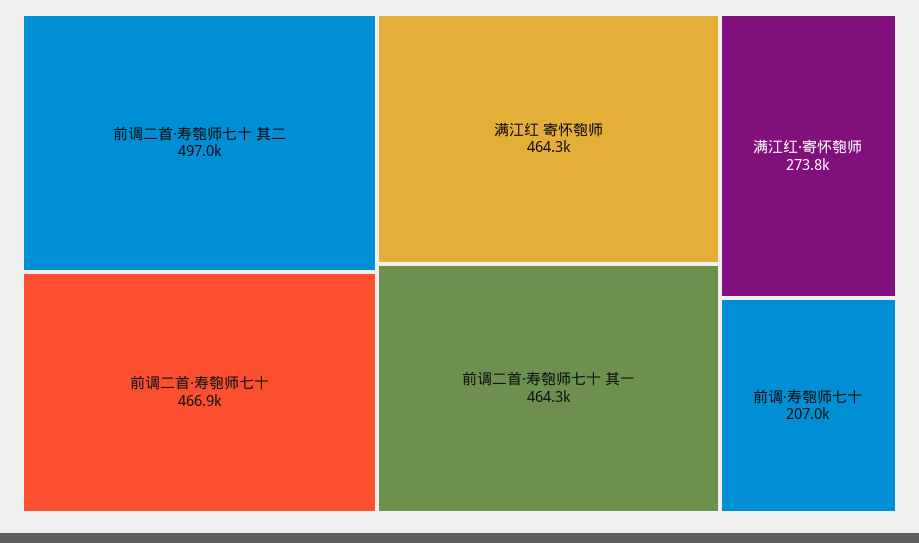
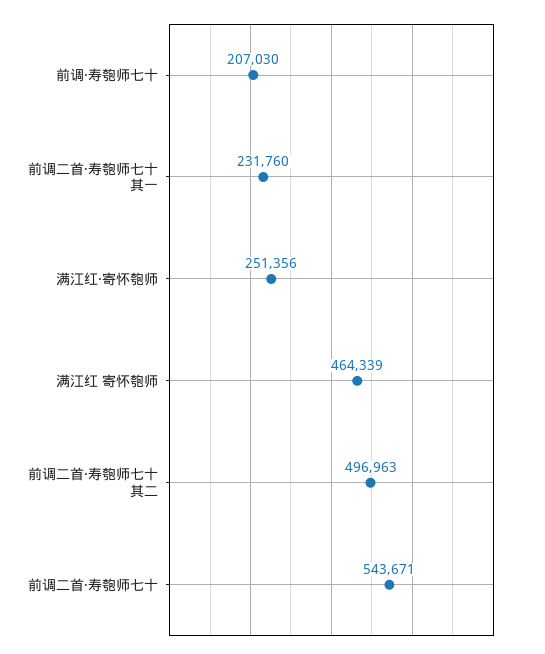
前调二首·寿匏师七十: 466900 -> 543671
前调二首·寿匏师七十 其一: 464300 -> 231760
满江红·寄怀匏师: 273800 -> 251356

